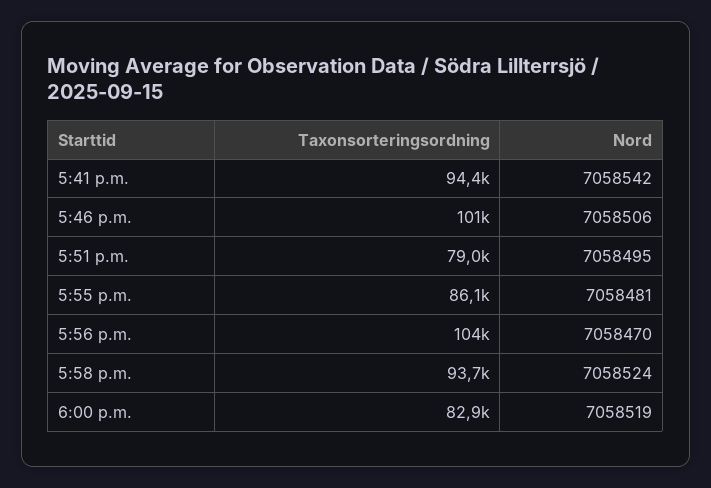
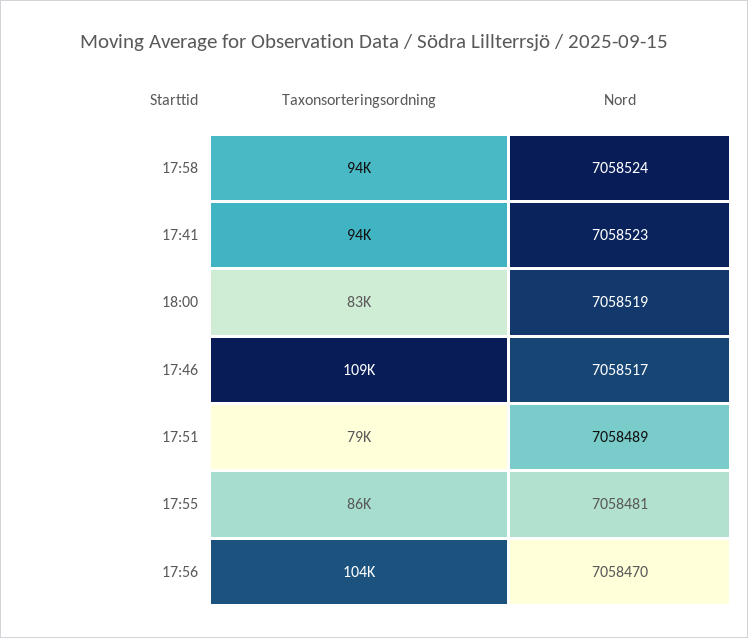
Nord, 5:41 p.m.: 7058542 -> 7058523
Taxonsorteringsordning, 5:46 p.m.: 101000 -> 109000
Nord, 5:46 p.m.: 7058506 -> 7058517
Nord, 5:51 p.m.: 7058495 -> 7058489

